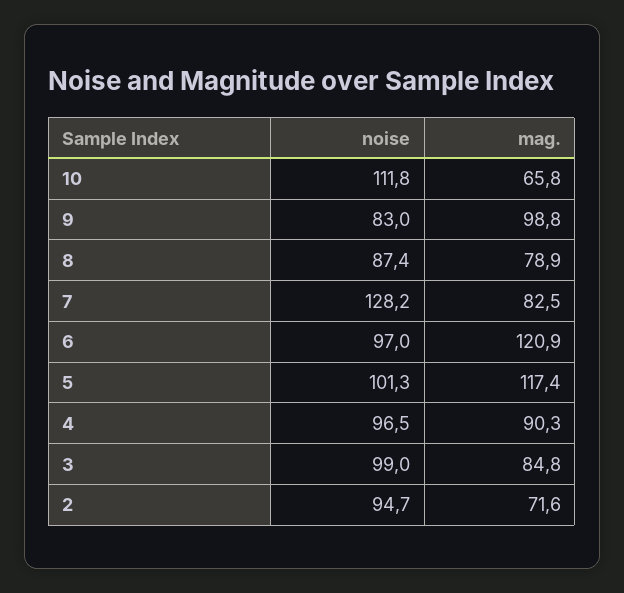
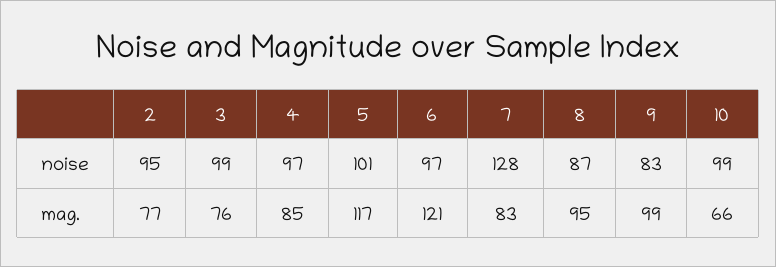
noise, 10: 111.8 -> 99
mag., 8: 78.9 -> 95
mag., 4: 90.3 -> 85
mag., 3: 84.8 -> 76
mag., 2: 71.6 -> 77

